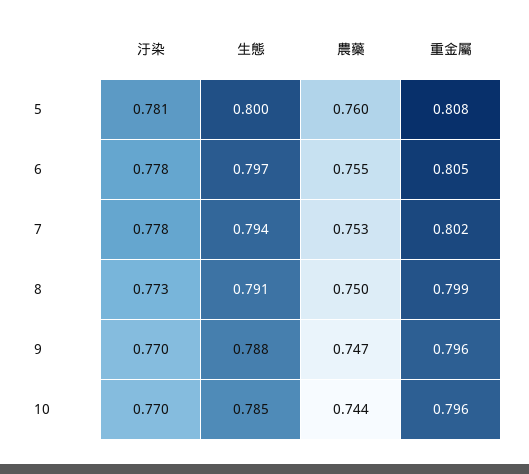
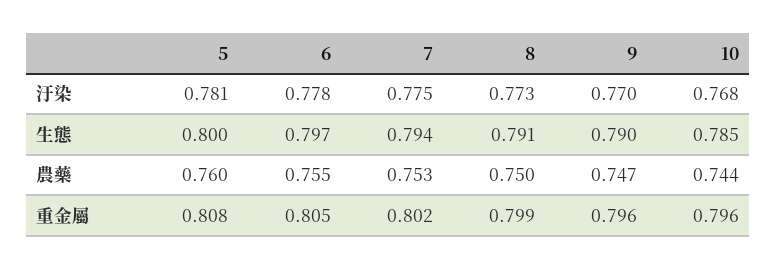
汙染, 7: 0.778 -> 0.775
生態, 9: 0.788 -> 0.79
汙染, 10: 0.77 -> 0.768

